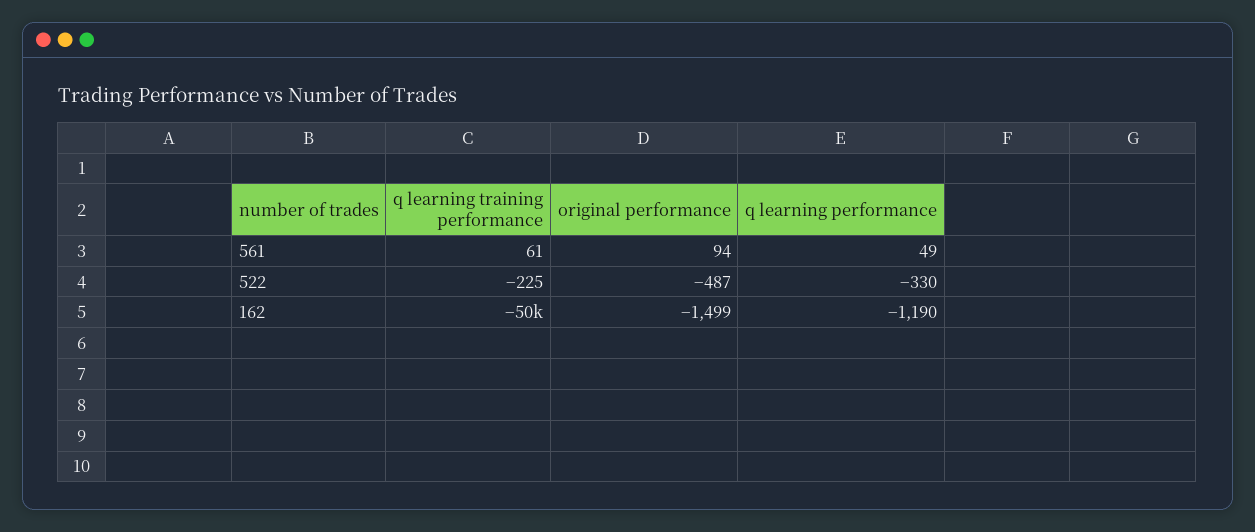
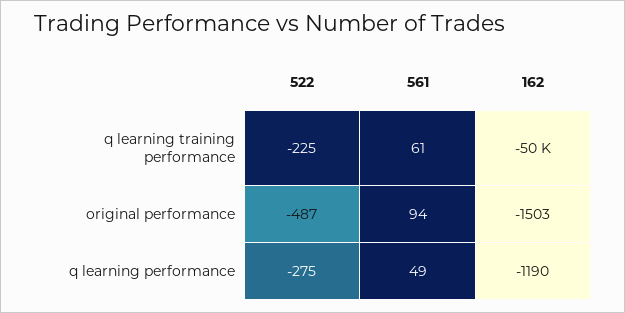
q learning performance, 522: -330 -> -275
original performance, 162: -1499 -> -1503

